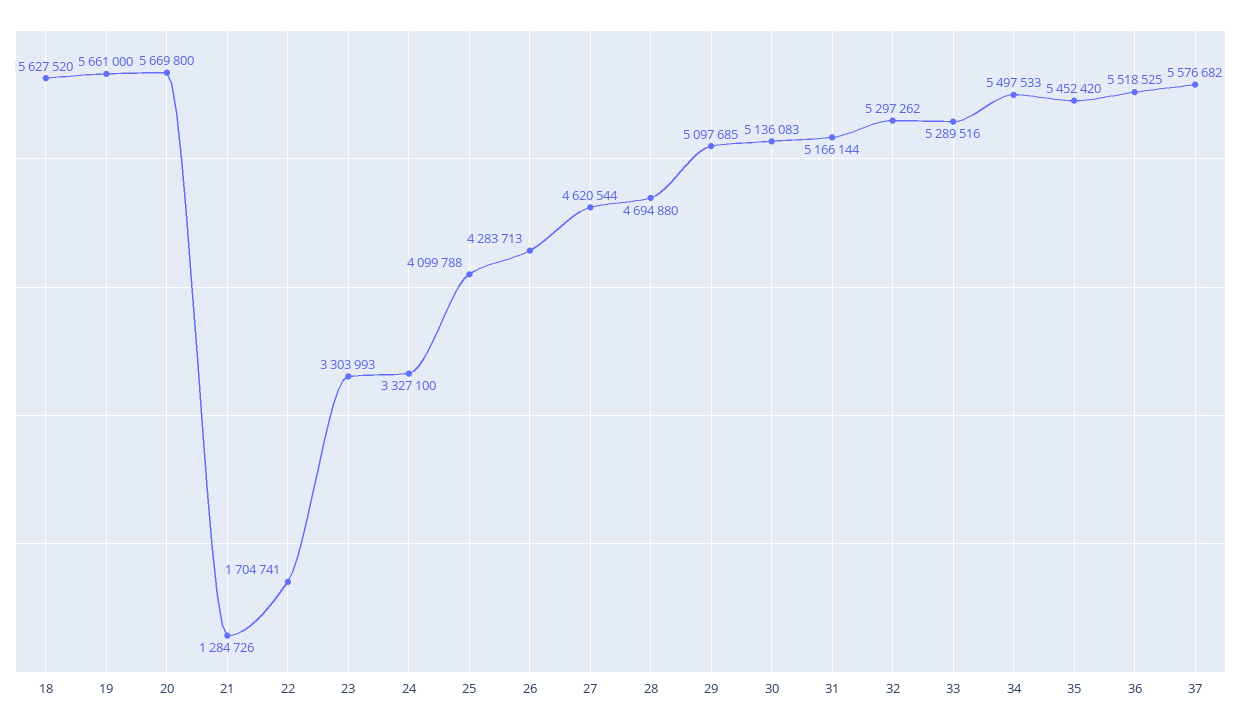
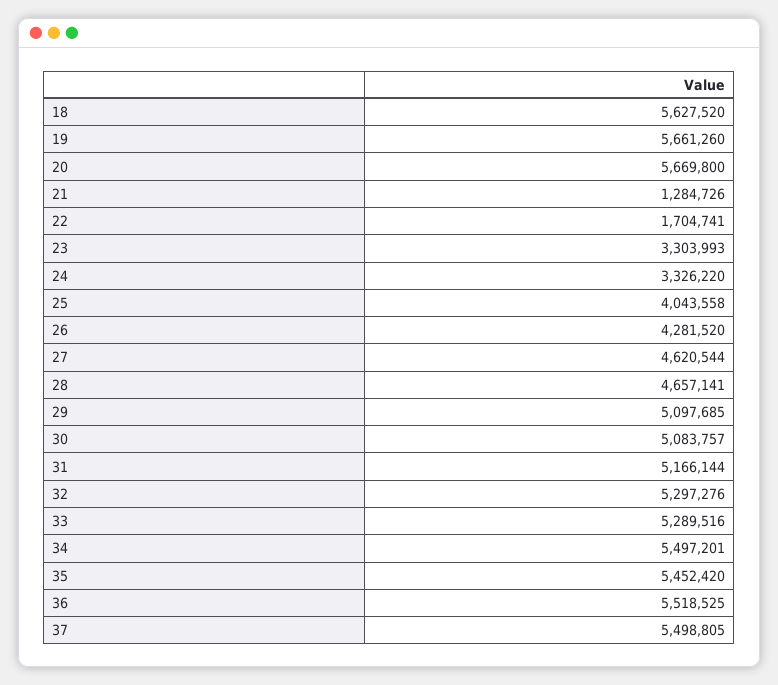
19: 5661000 -> 5661260
24: 3327100 -> 3326220
25: 4099788 -> 4043558
26: 4283713 -> 4281520
28: 4694880 -> 4657141
30: 5136083 -> 5083757
32: 5297262 -> 5297276
34: 5497533 -> 5497201
37: 5576682 -> 5498805

